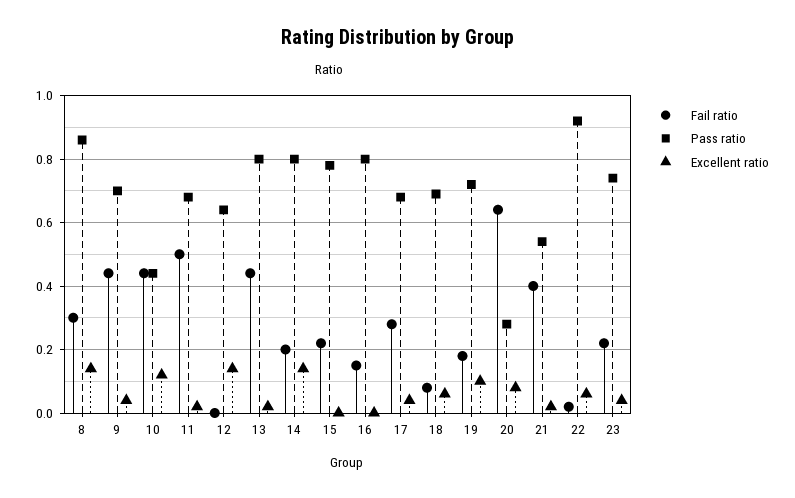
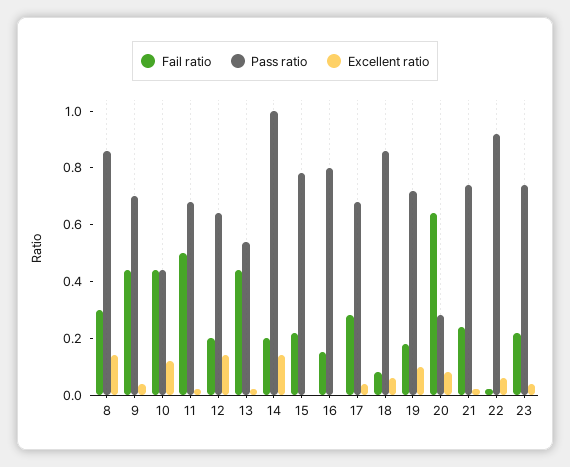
Fail ratio, 12: 0 -> 0.2
Pass ratio, 13: 0.8 -> 0.55
Pass ratio, 14: 0.8 -> 1
Pass ratio, 18: 0.7 -> 0.85
Fail ratio, 21: 0.4 -> 0.25
Pass ratio, 21: 0.55 -> 0.75

